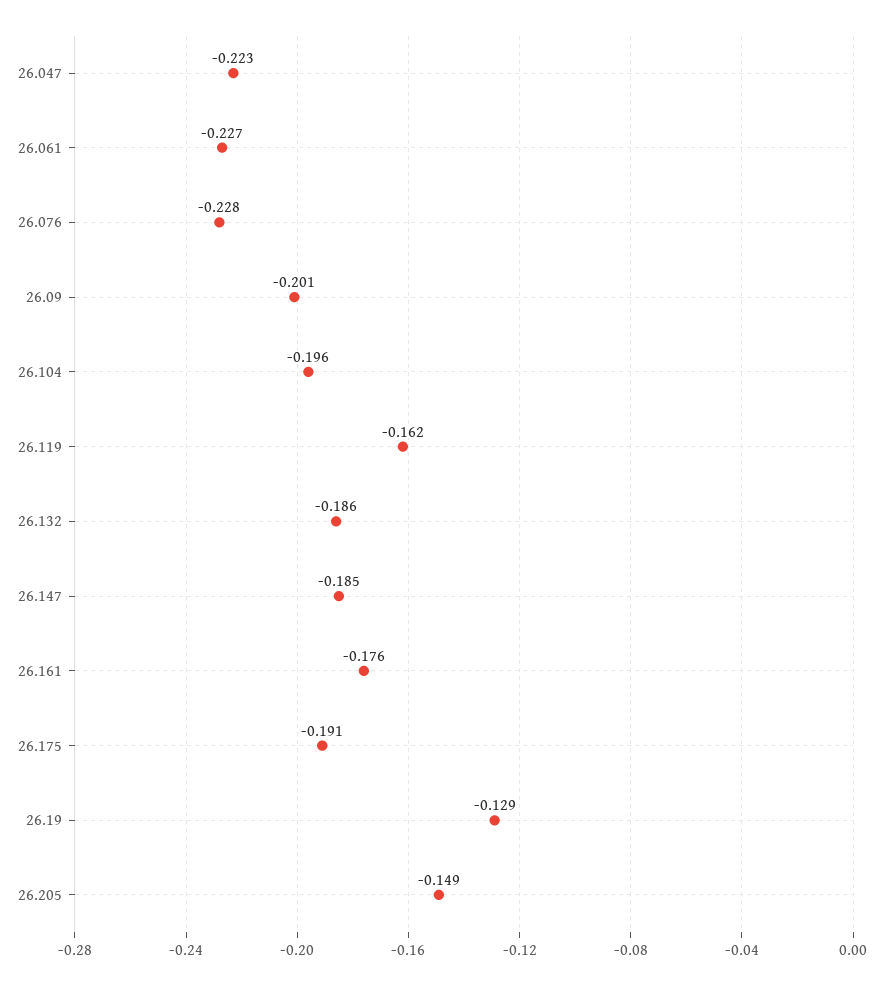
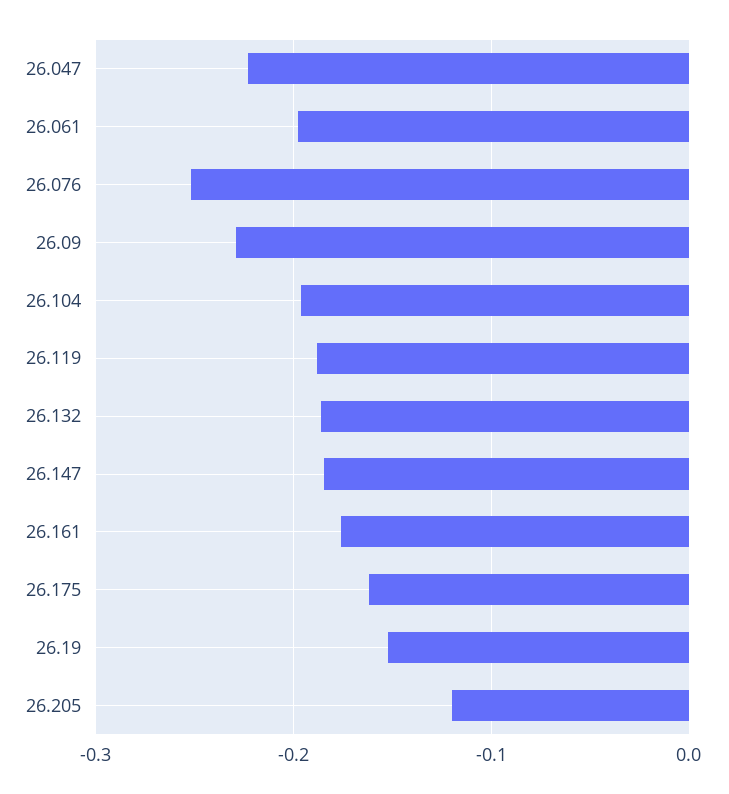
26.061: -0.227 -> -0.2
26.076: -0.228 -> -0.25
26.09: -0.201 -> -0.23
26.119: -0.162 -> -0.19
26.175: -0.191 -> -0.16
26.19: -0.129 -> -0.15
26.205: -0.149 -> -0.12

